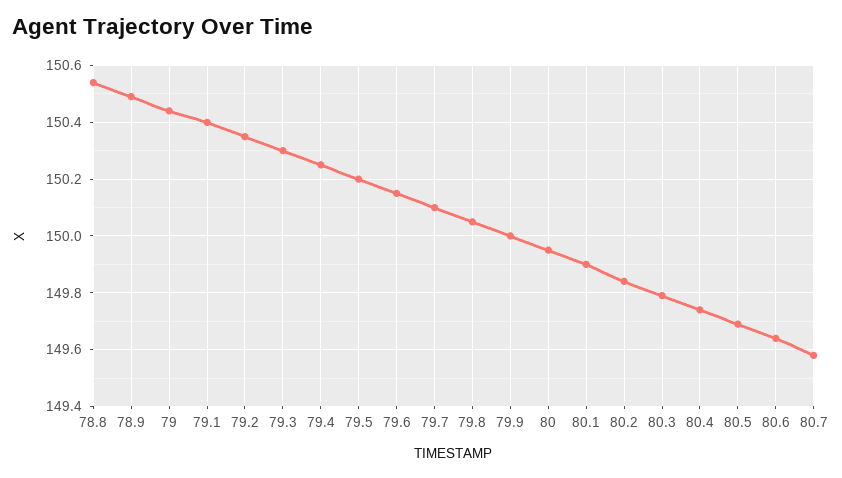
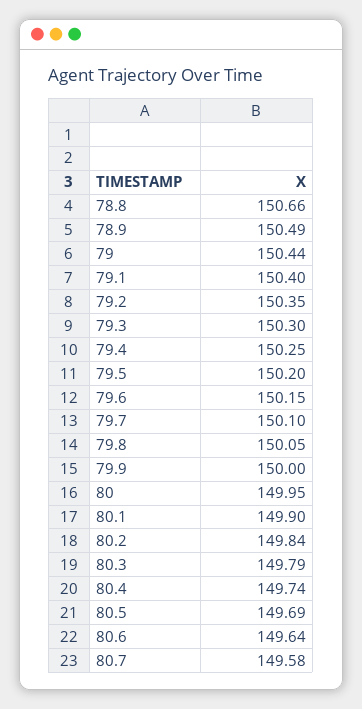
78.8: 150.55 -> 150.66

